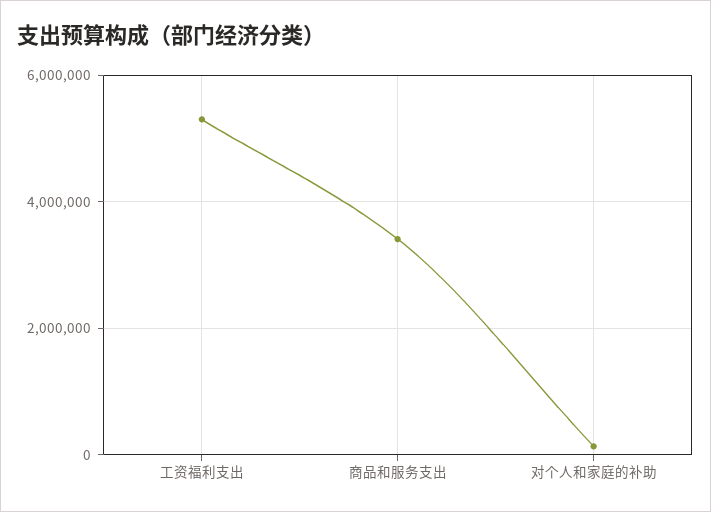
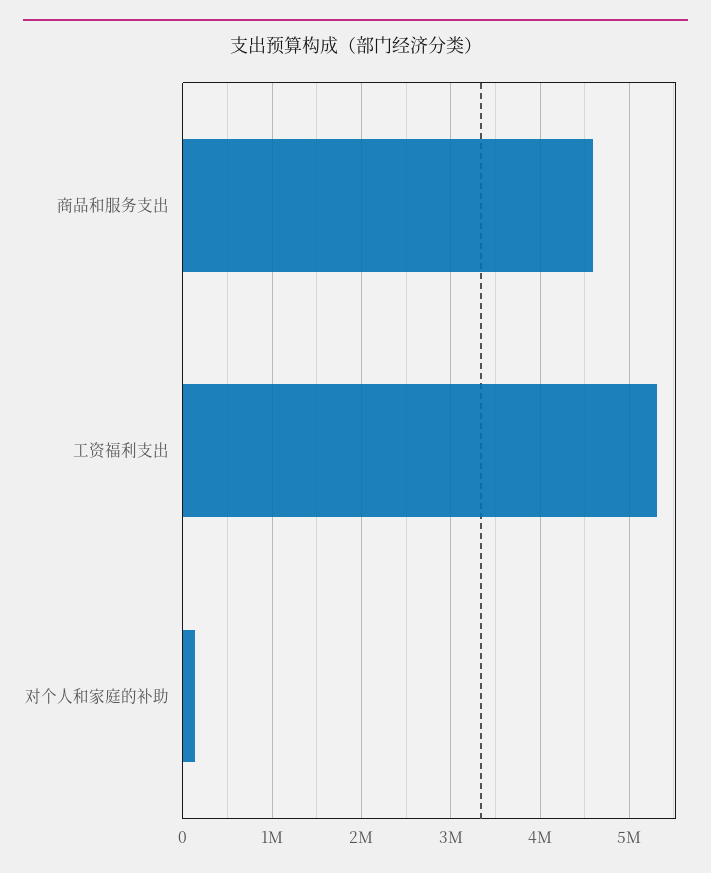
商品和服务支出: 3400000 -> 4600000

